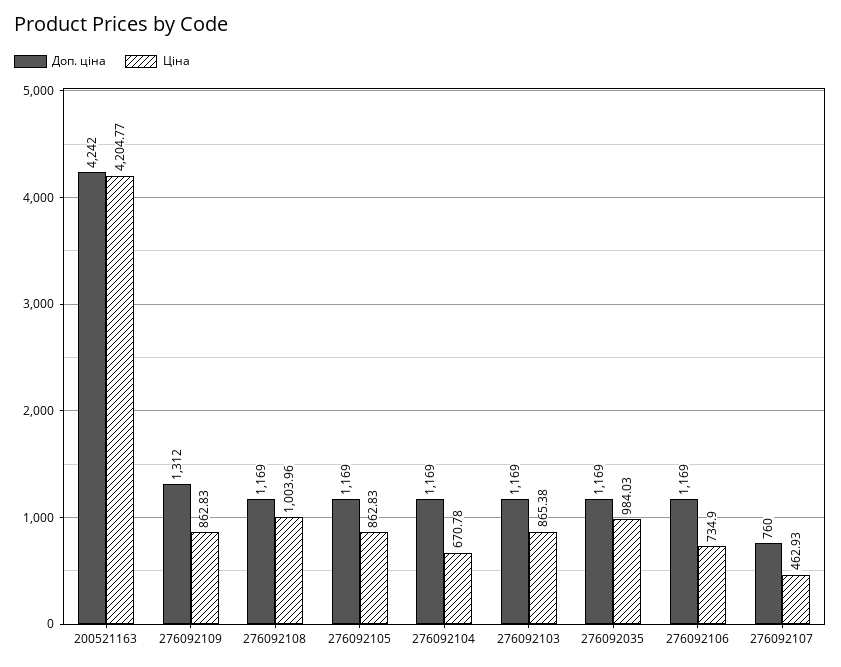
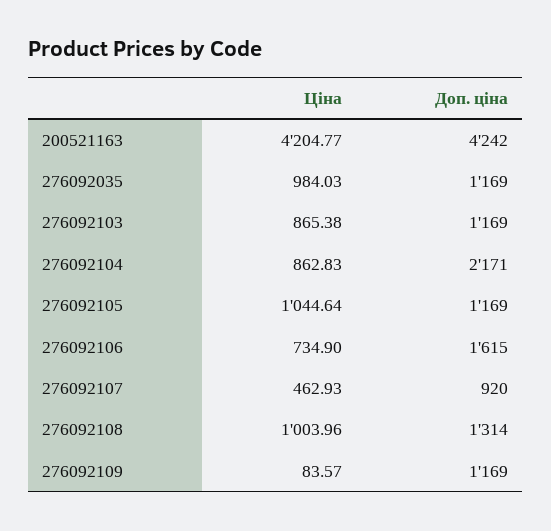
Доп. ціна, 276092109: 1312 -> 1169
Ціна, 276092109: 862.83 -> 83.57
Доп. ціна, 276092108: 1169 -> 1314
Ціна, 276092105: 862.83 -> 1044.64
Доп. ціна, 276092104: 1169 -> 2171
Ціна, 276092104: 670.78 -> 862.83
Доп. ціна, 276092106: 1169 -> 1615
Доп. ціна, 276092107: 760 -> 920

